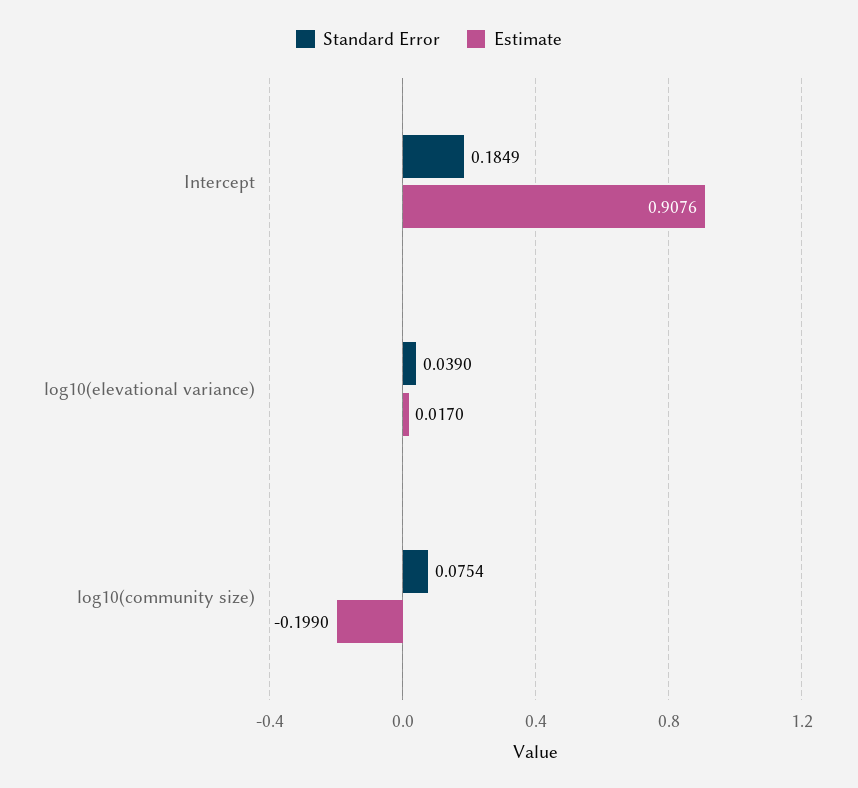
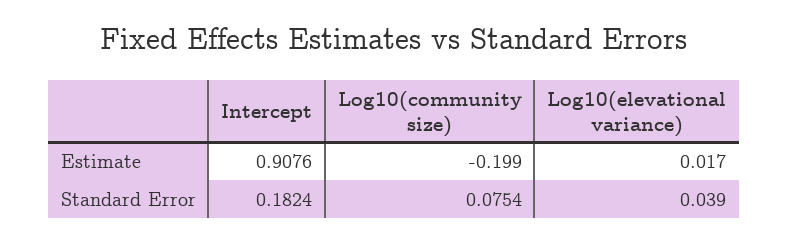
Standard Error, Intercept: 0.1849 -> 0.1824

